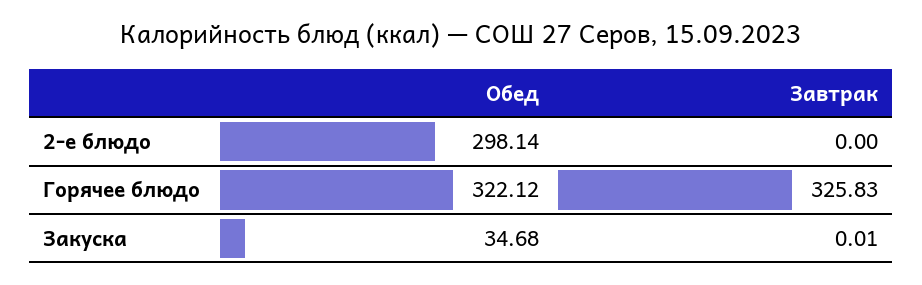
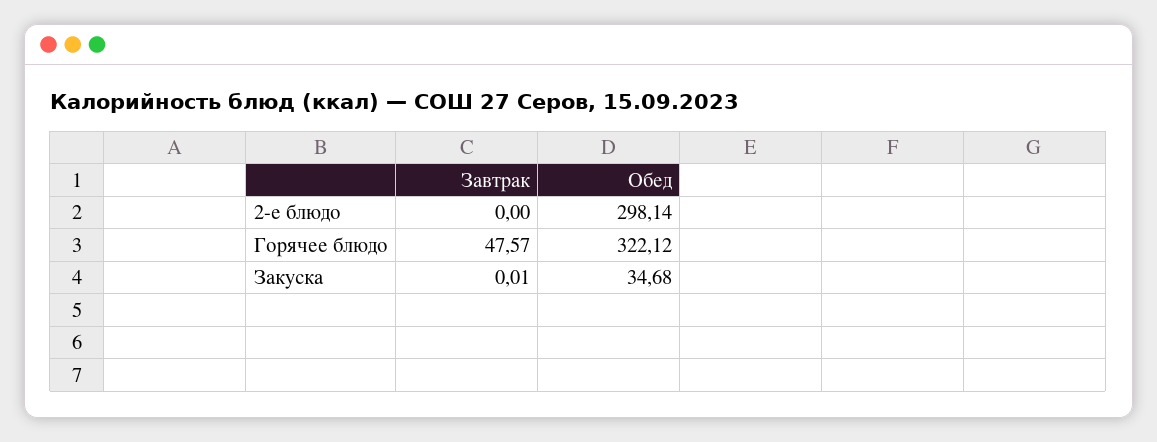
Завтрак, Горячее блюдо: 325.83 -> 47.57

